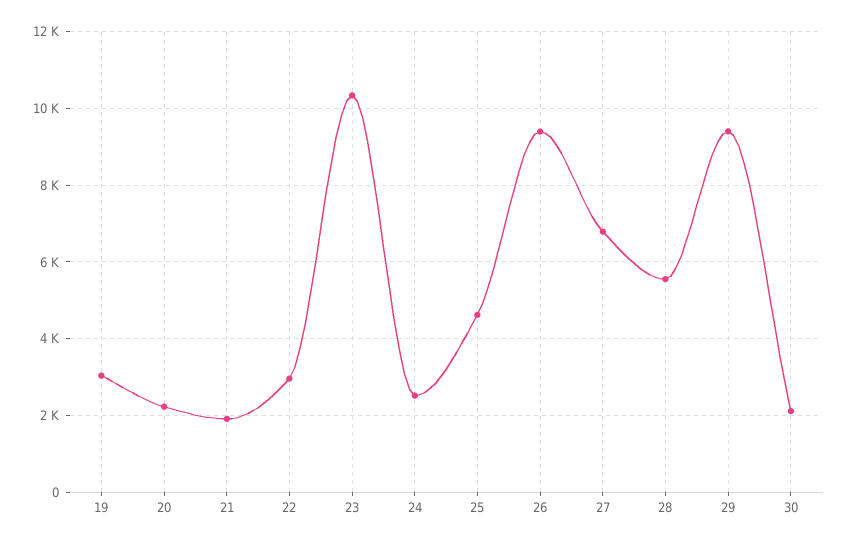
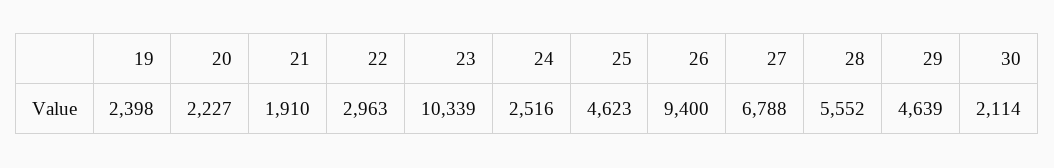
19: 3000 -> 2398
29: 9400 -> 4639

